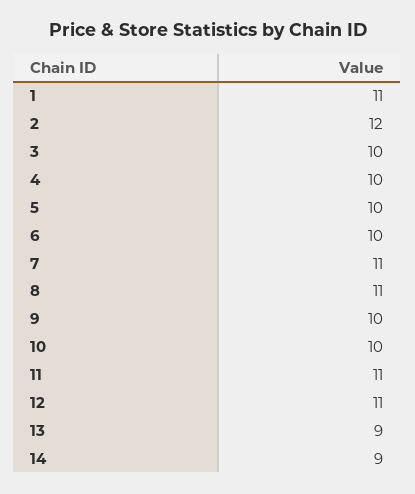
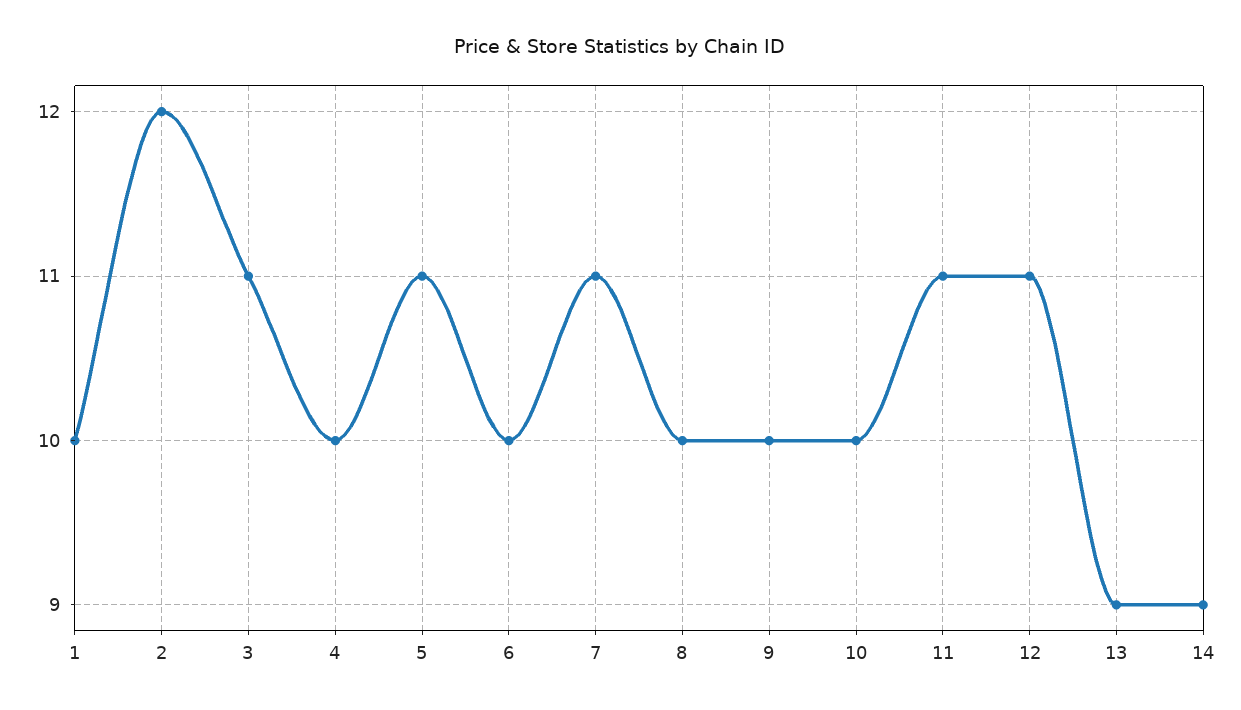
1: 11 -> 10
3: 10 -> 11
5: 10 -> 11
8: 11 -> 10

